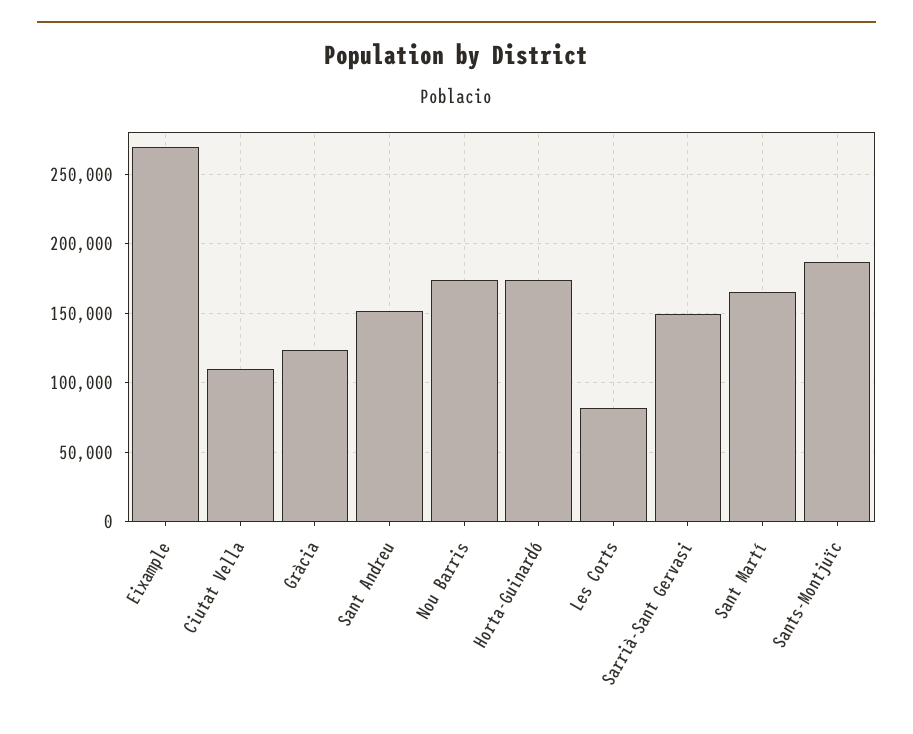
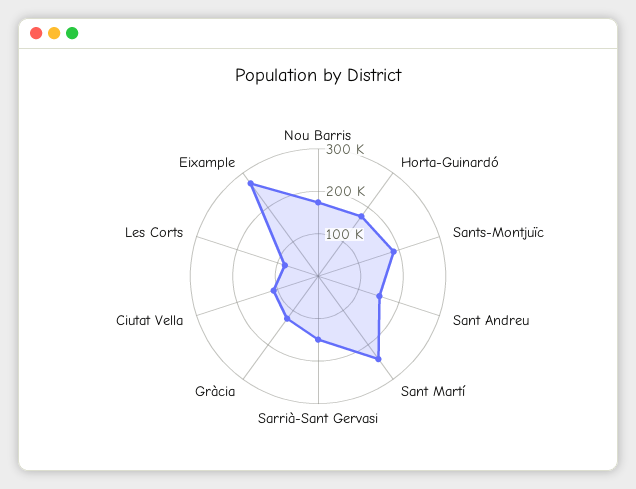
Sant Martí: 165000 -> 240000

